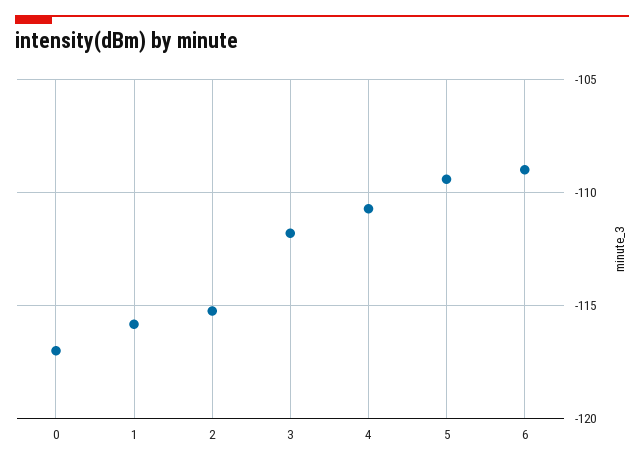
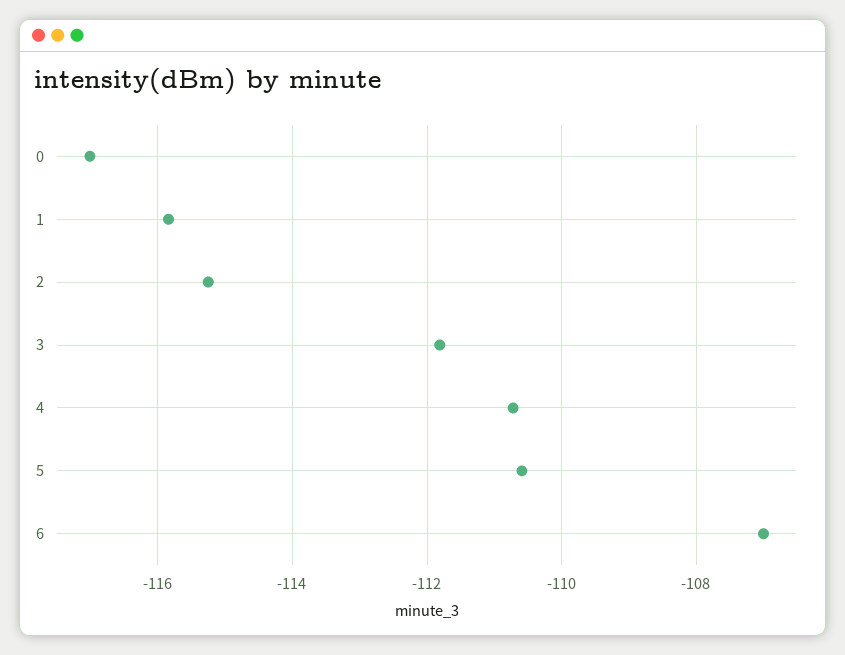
5: -109.5 -> -110.6
6: -109 -> -107

